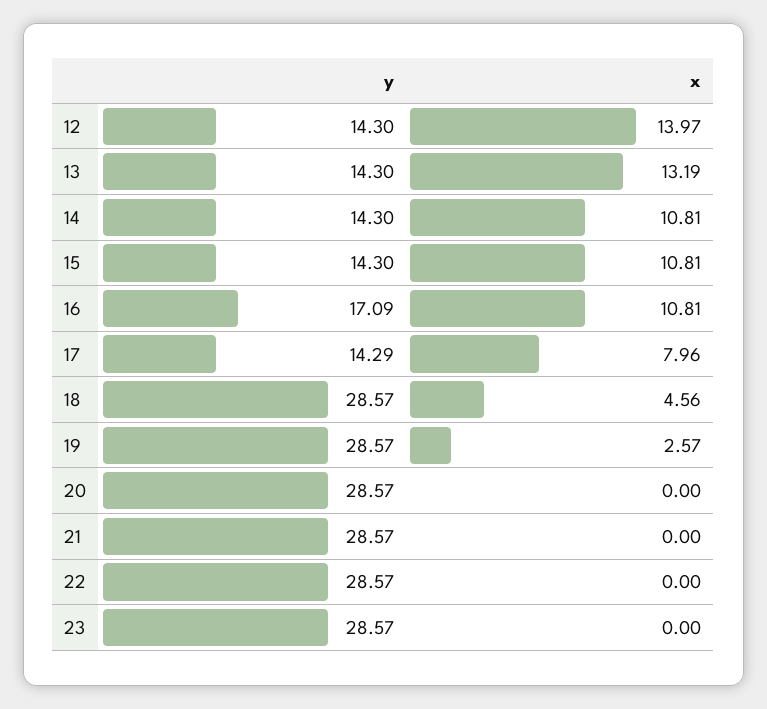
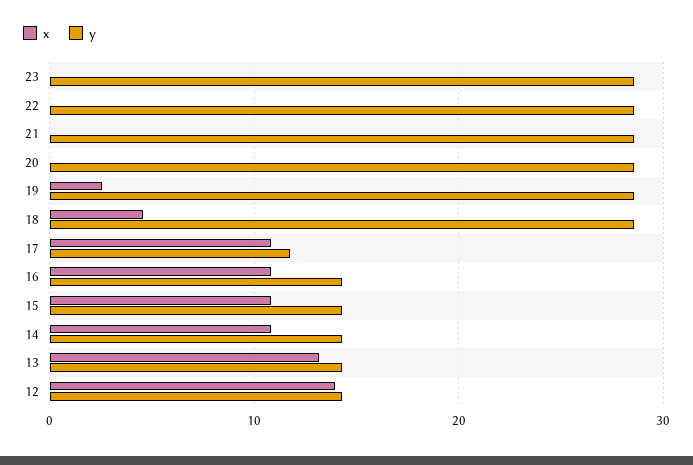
y, 16: 17.09 -> 14
y, 17: 14.29 -> 12
x, 17: 7.96 -> 11

